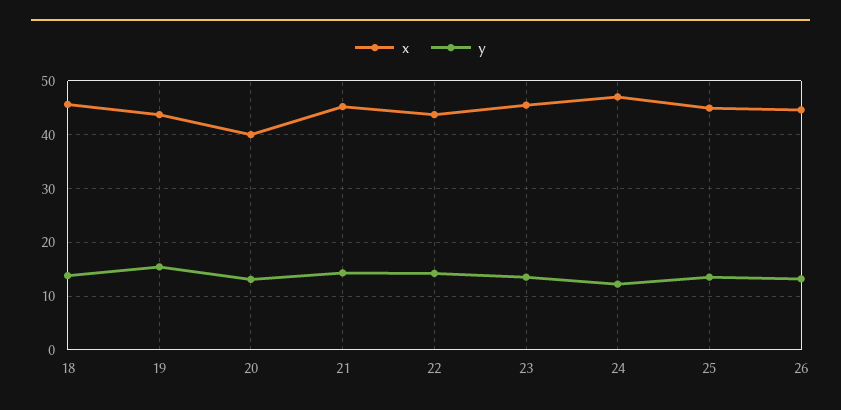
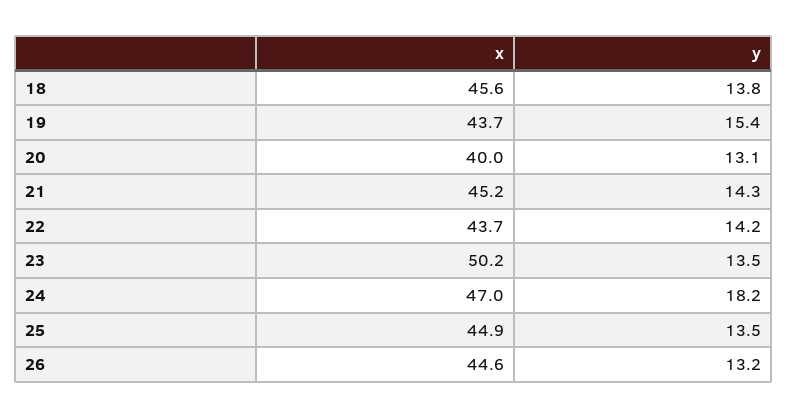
x, 23: 46 -> 50.2
y, 24: 12 -> 18.2

